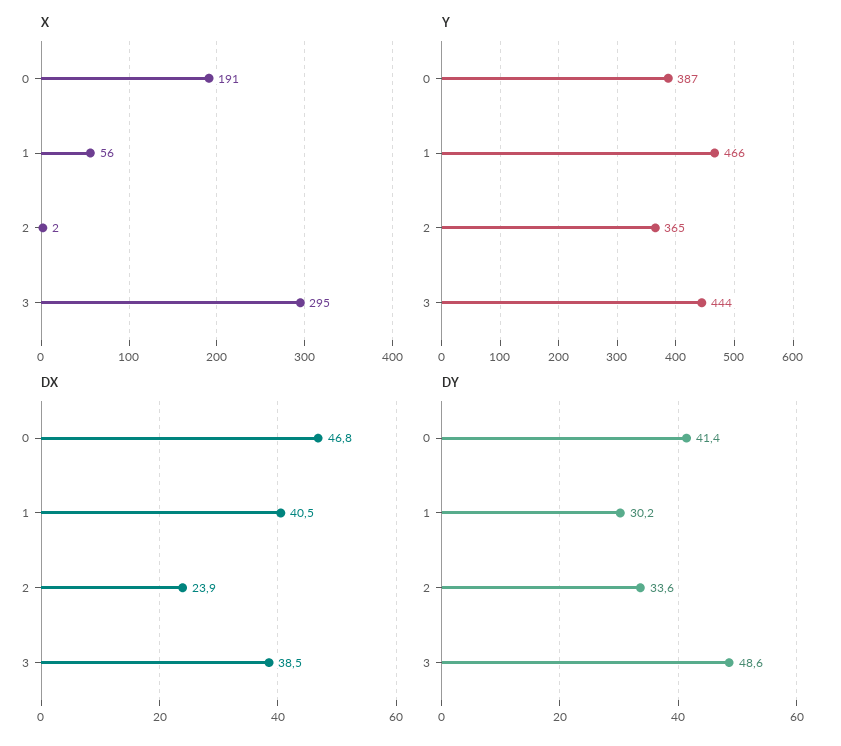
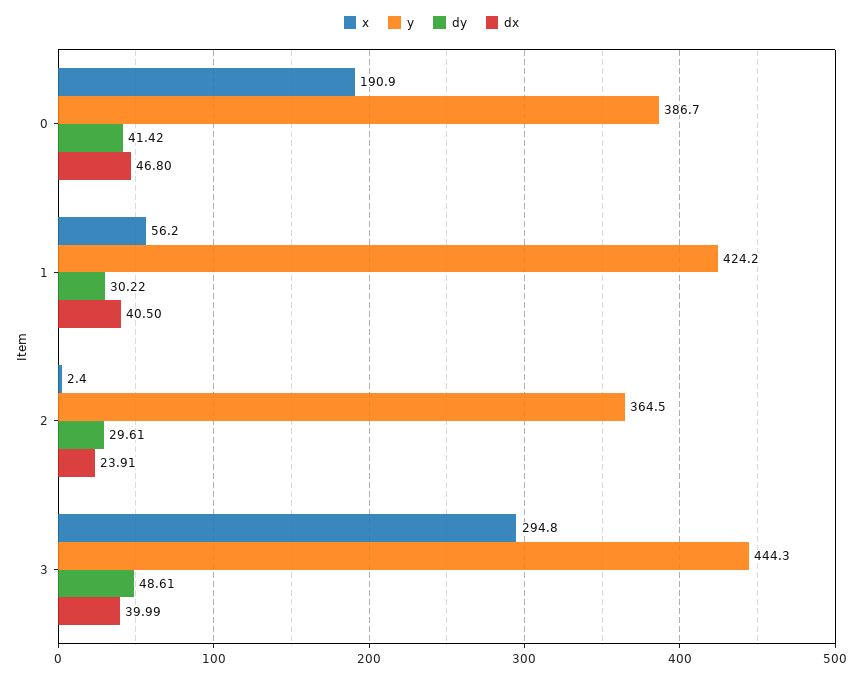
Y, 1: 466 -> 424.2
DX, 3: 38.5 -> 39.99
DY, 2: 33.6 -> 29.61

